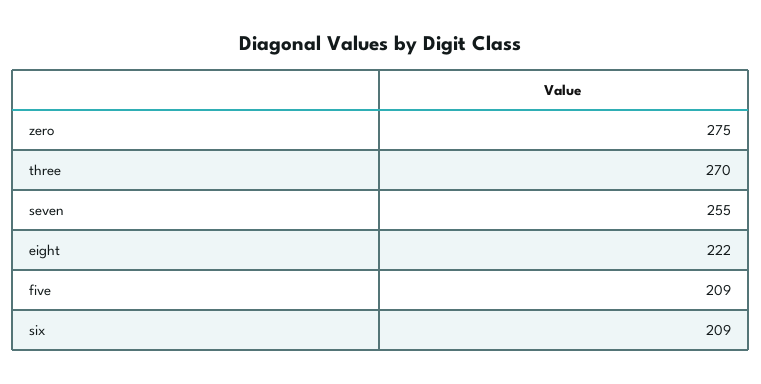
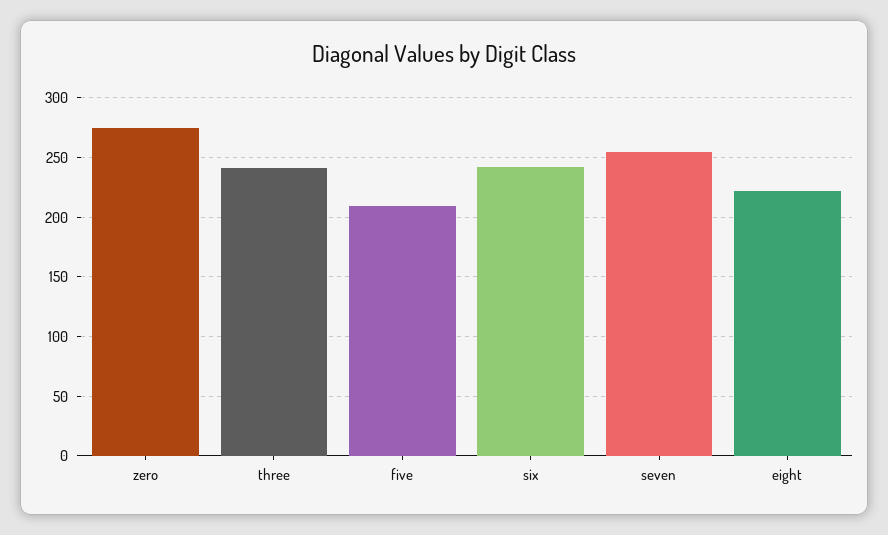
three: 270 -> 240
six: 209 -> 240

